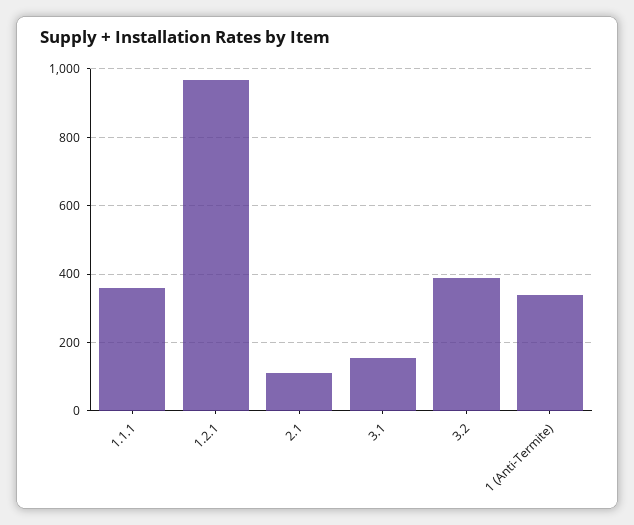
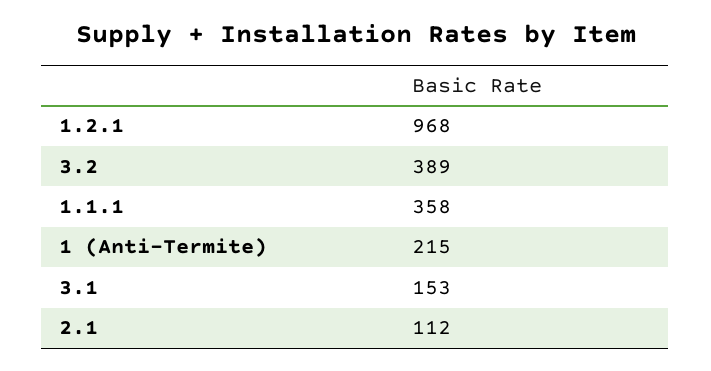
1 (Anti-Termite): 340 -> 215

